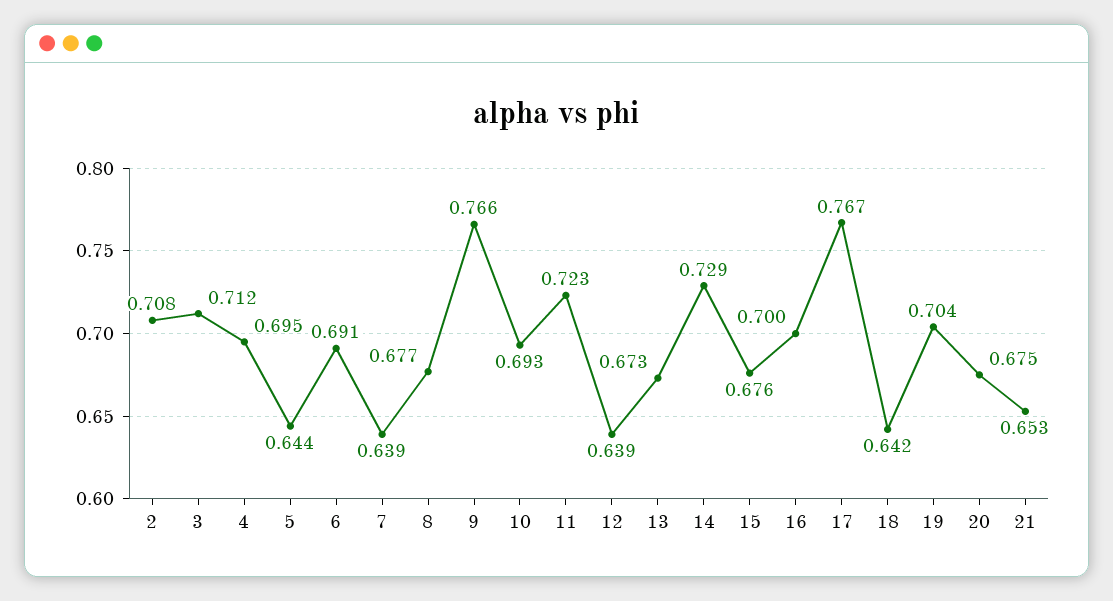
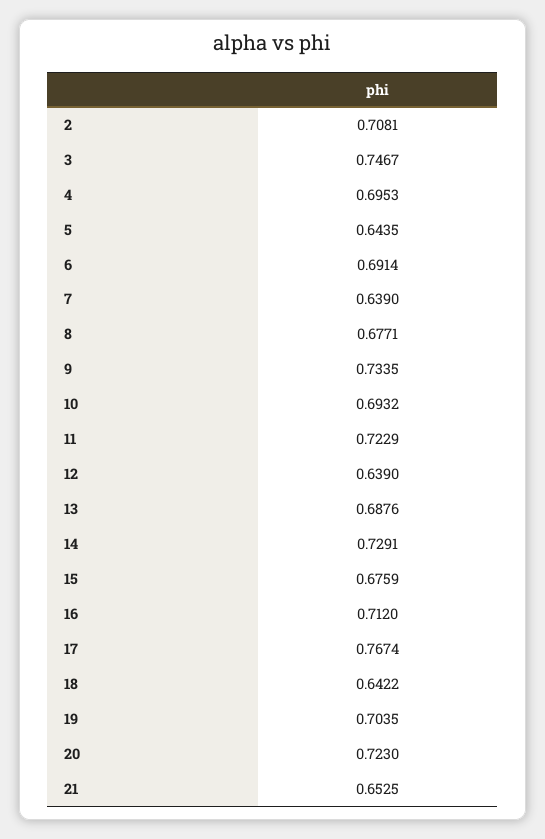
3: 0.712 -> 0.7467
9: 0.766 -> 0.7335
13: 0.673 -> 0.6876
16: 0.7 -> 0.712
20: 0.675 -> 0.723

